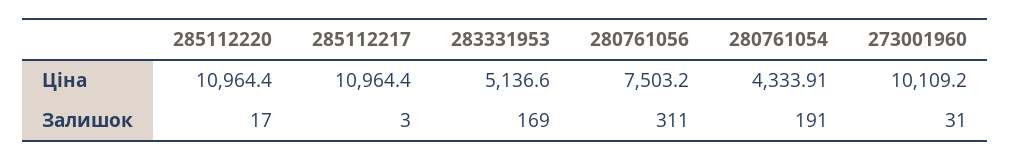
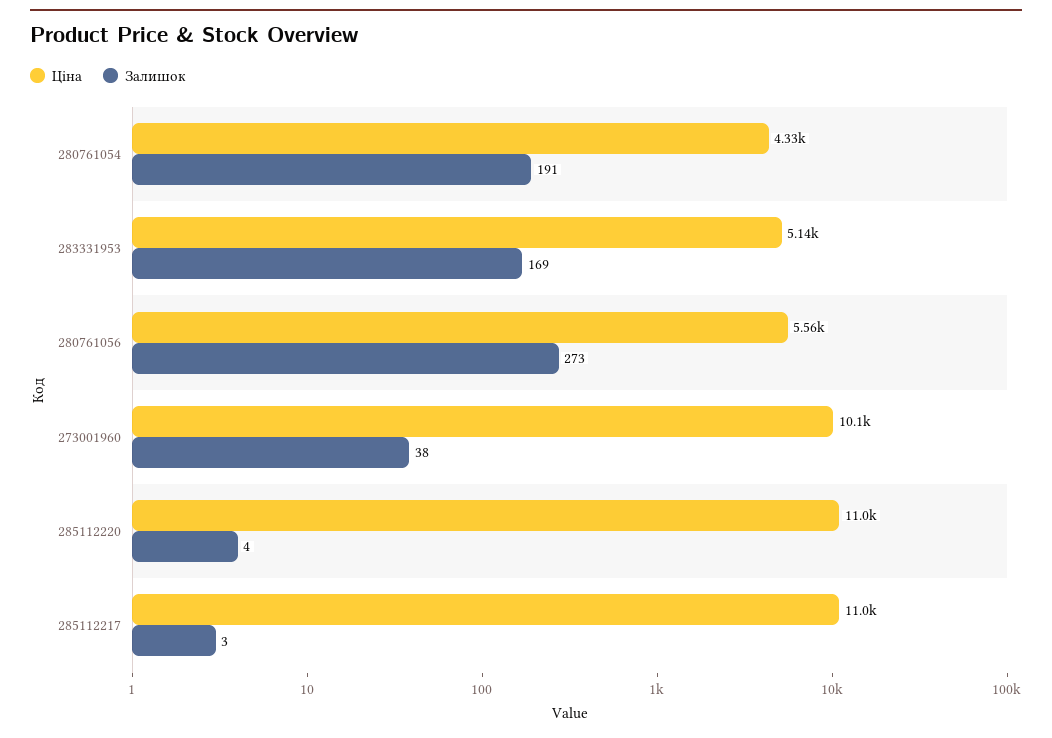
Ціна, 280761056: 7503.2 -> 5560
Залишок, 285112220: 17 -> 4
Залишок, 280761056: 311 -> 273
Залишок, 273001960: 31 -> 38

